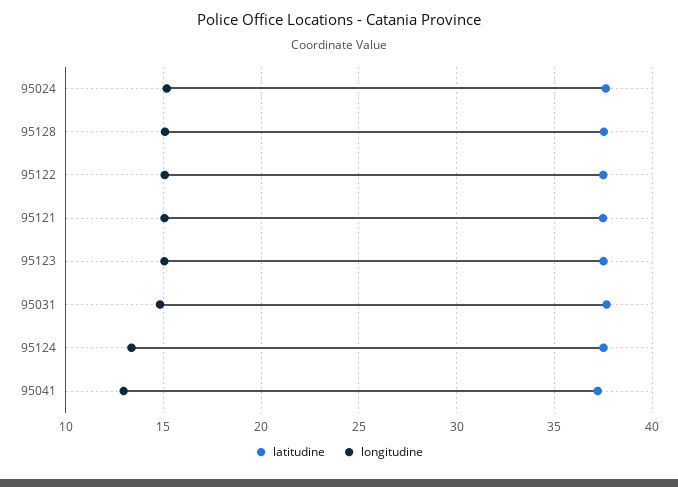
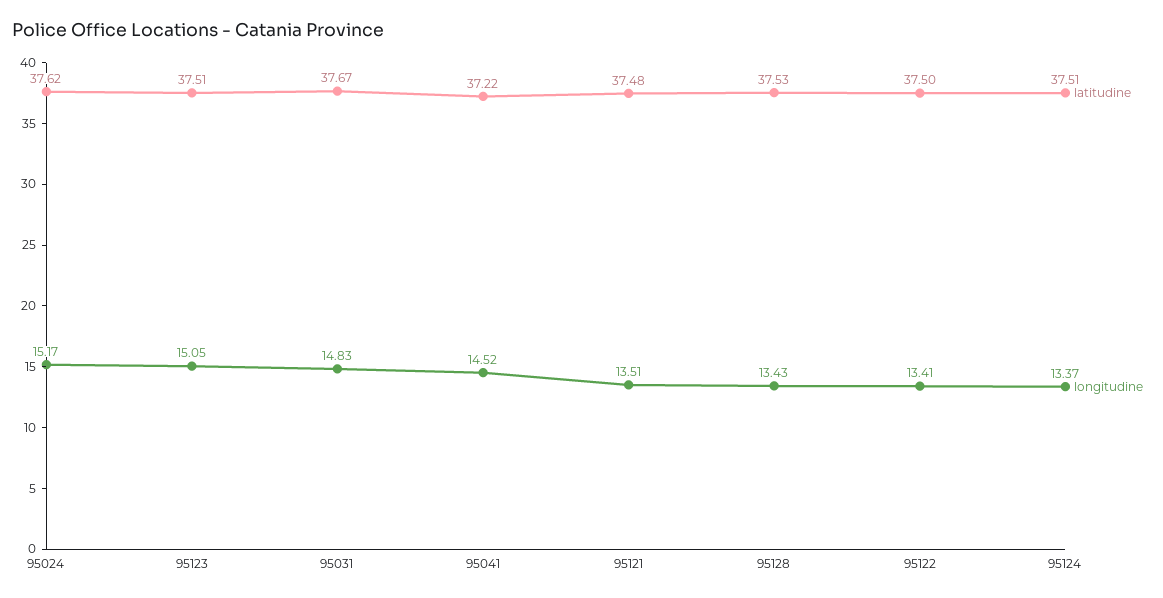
longitudine, 95128: 15 -> 13.43
longitudine, 95122: 15 -> 13.41
longitudine, 95121: 15 -> 13.51
longitudine, 95041: 13 -> 14.52

